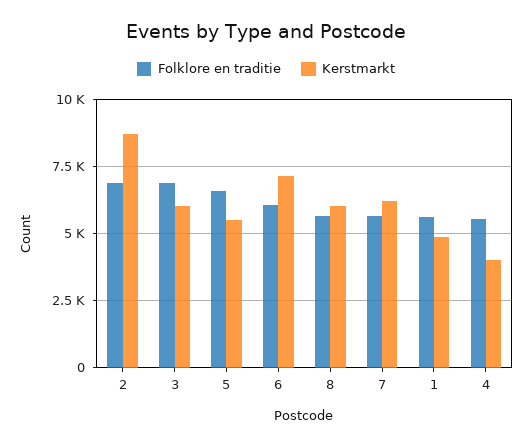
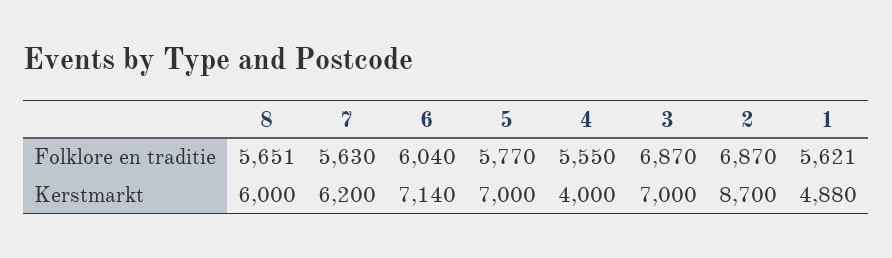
Kerstmarkt, 3: 6000 -> 7000
Folklore en traditie, 5: 6500 -> 5770
Kerstmarkt, 5: 5500 -> 7000

